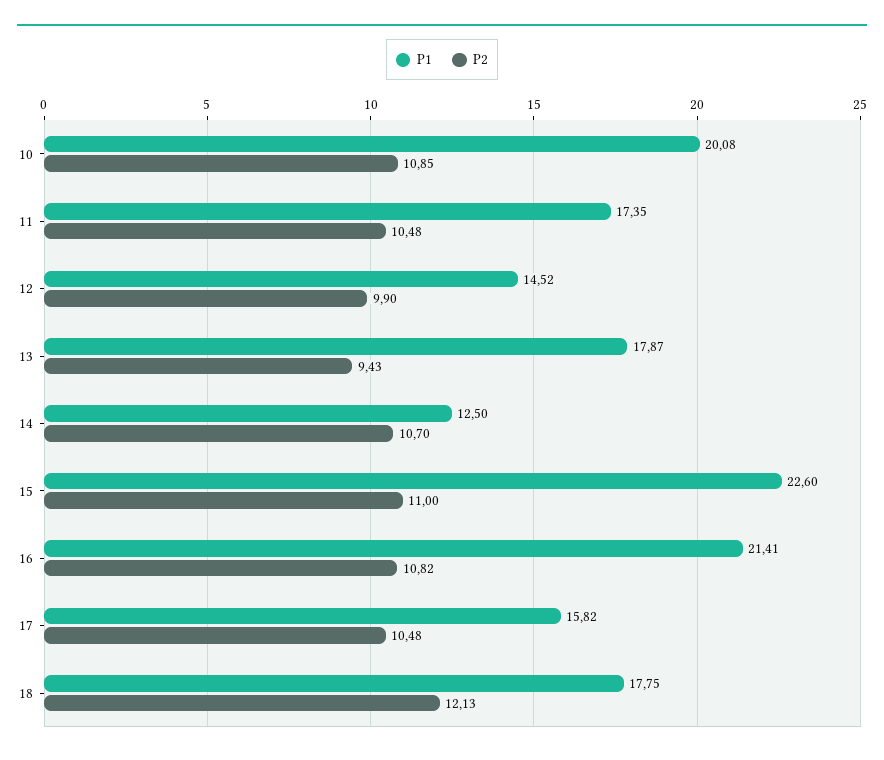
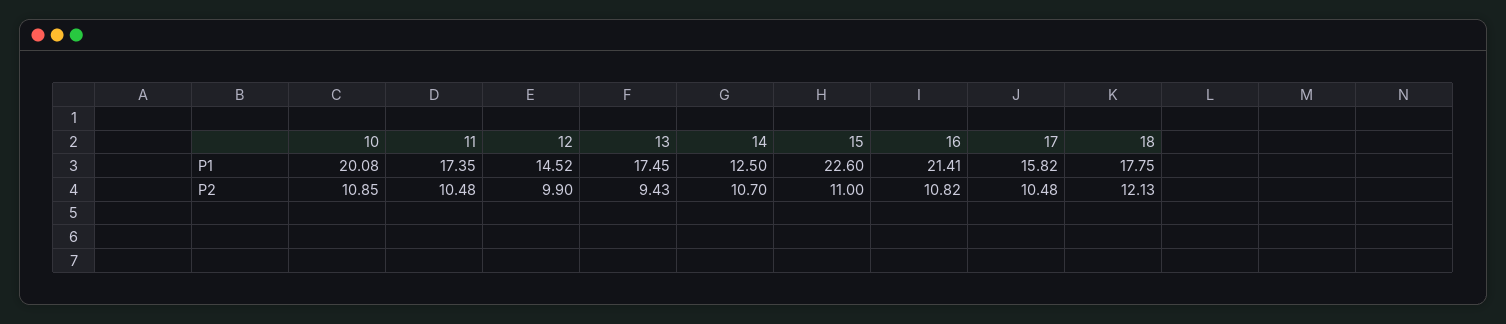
P1, 13: 17.87 -> 17.45

